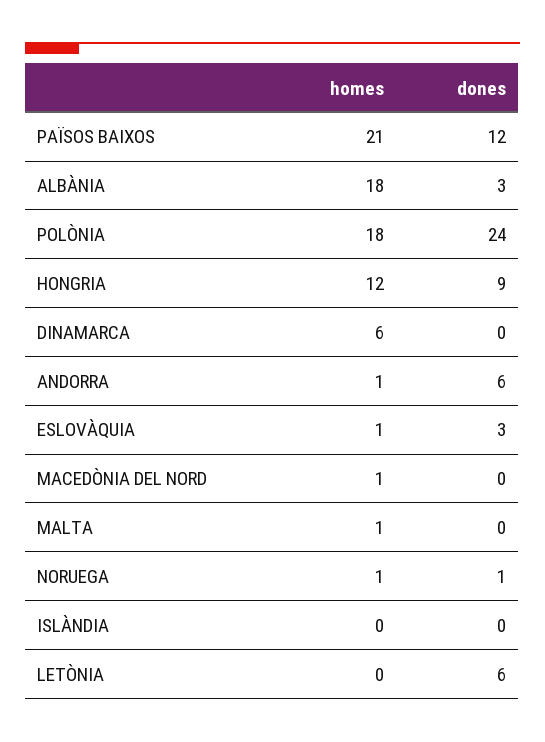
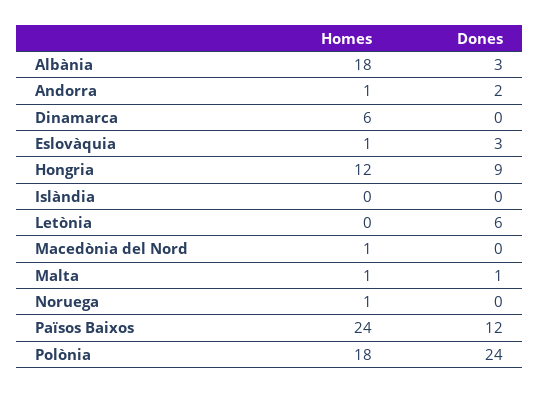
homes, PAÏSOS BAIXOS: 21 -> 24
dones, ANDORRA: 6 -> 2
dones, MALTA: 0 -> 1
dones, NORUEGA: 1 -> 0

